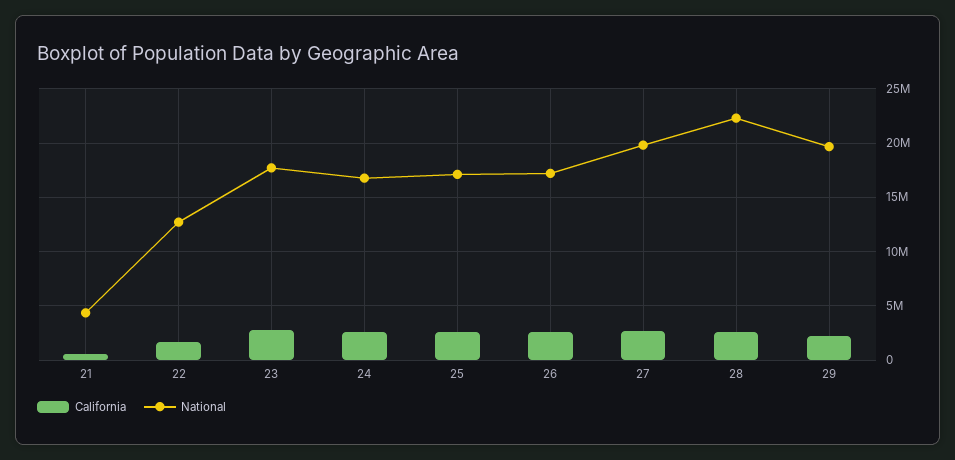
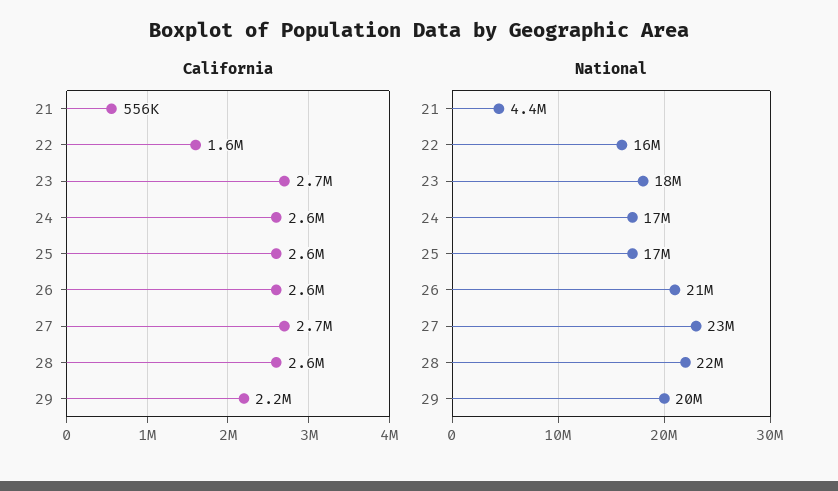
National, 22: 13000000 -> 16000000
National, 26: 17000000 -> 21000000
National, 27: 20000000 -> 23000000

